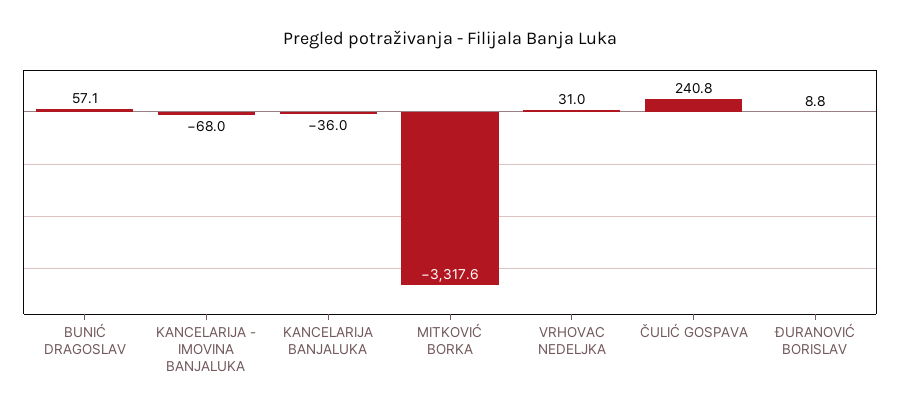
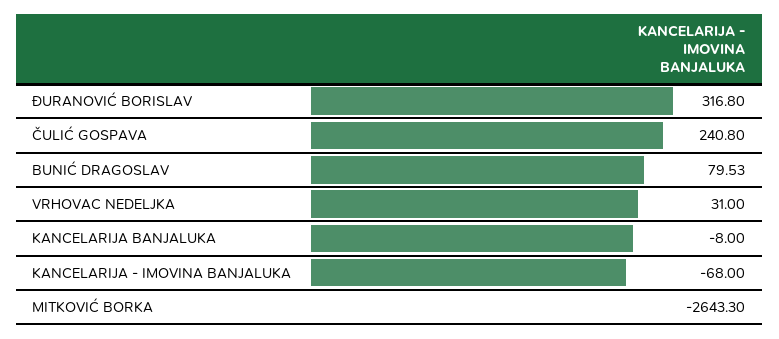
BUNIĆ DRAGOSLAV: 57.1 -> 79.53
KANCELARIJA BANJALUKA: -36 -> -8
MITKOVIĆ BORKA: -3317.6 -> -2643.3
ĐURANOVIĆ BORISLAV: 8.8 -> 316.8

